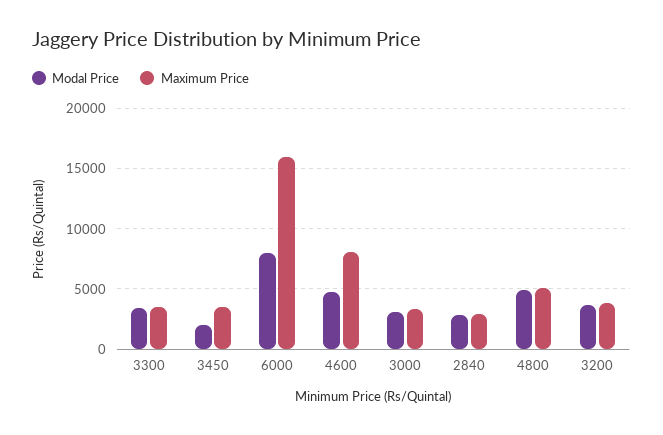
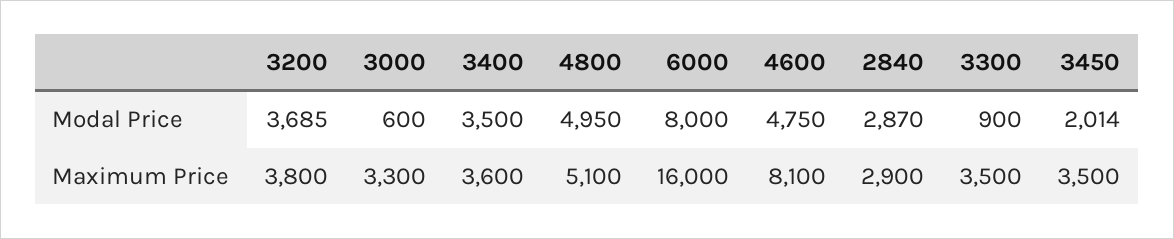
Modal Price, 3300: 3500 -> 900
Modal Price, 3000: 3000 -> 600
Modal Price, 3400: none -> 3500
Maximum Price, 3400: none -> 3600

